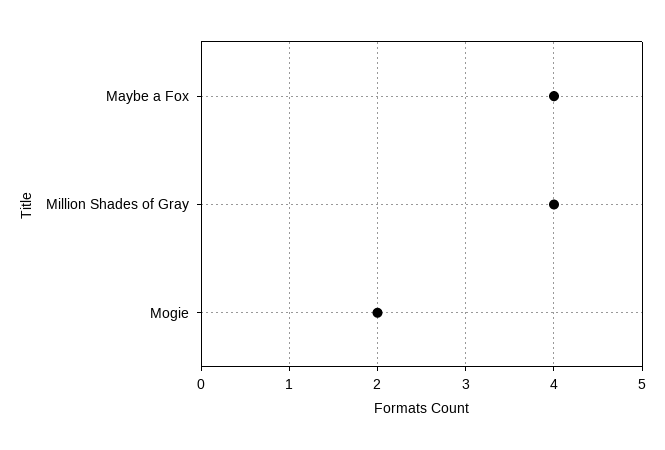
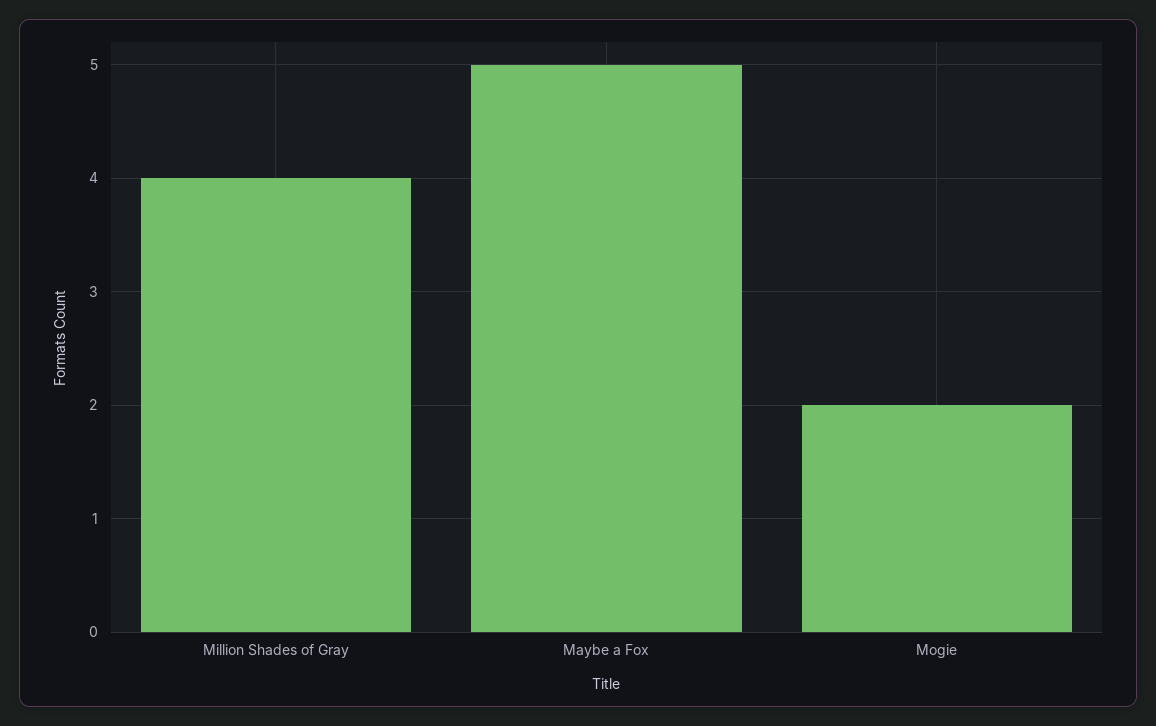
Maybe a Fox: 4 -> 5

